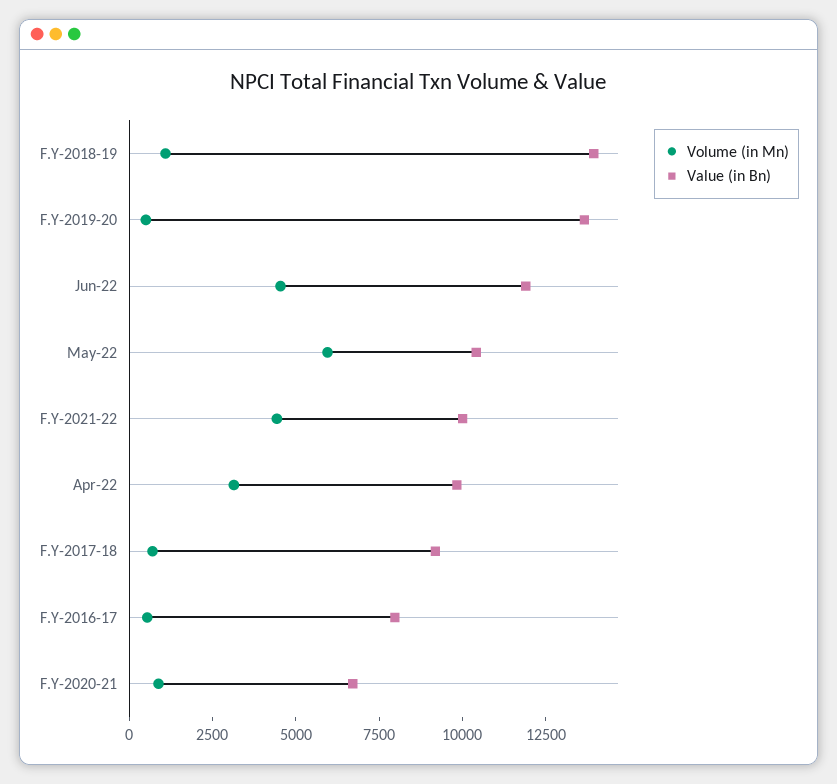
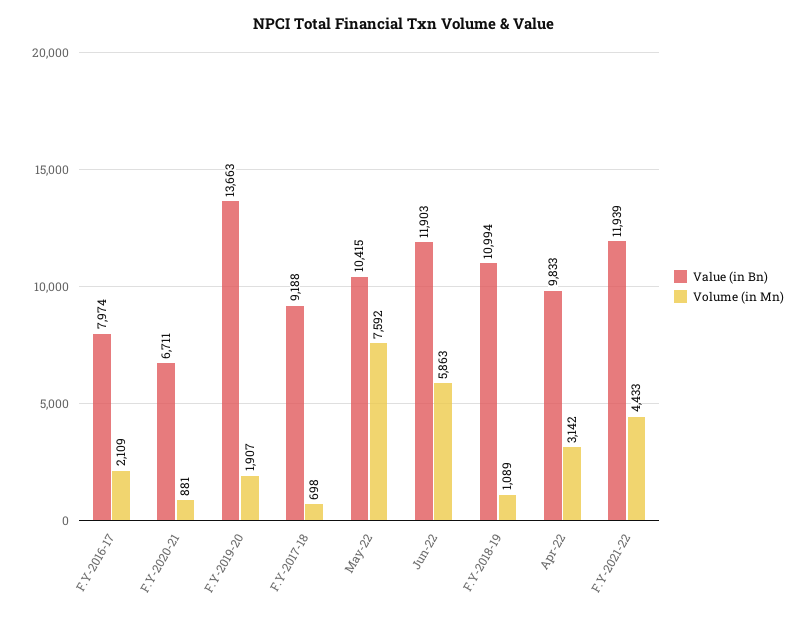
Value (in Bn), F.Y-2018-19: 14000 -> 10994
Volume (in Mn), F.Y-2019-20: 500 -> 1907
Volume (in Mn), Jun-22: 4500 -> 5863
Volume (in Mn), May-22: 6000 -> 7592
Value (in Bn), F.Y-2021-22: 10000 -> 11939
Volume (in Mn), F.Y-2016-17: 500 -> 2109

